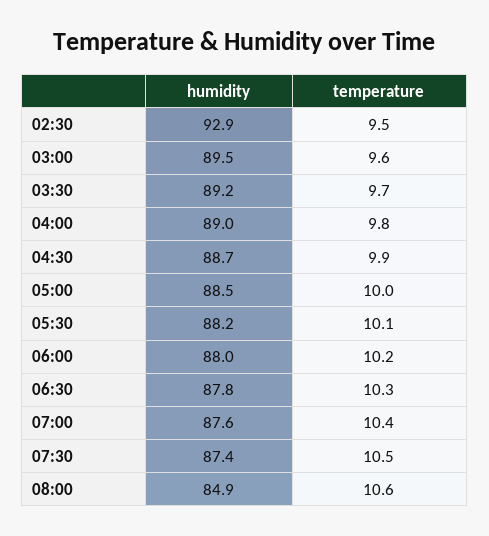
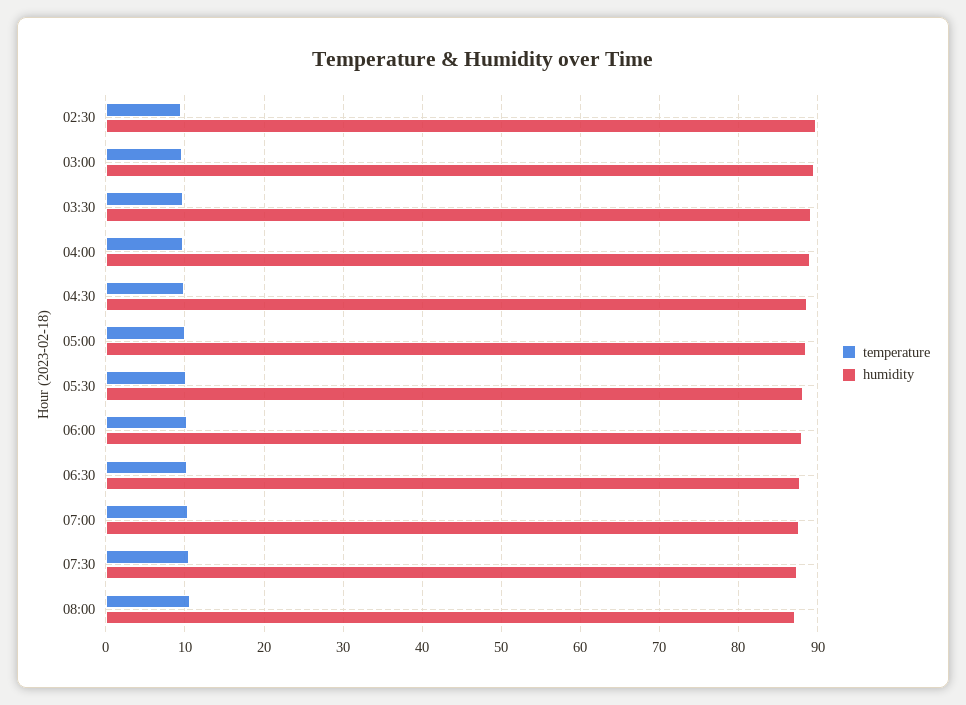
humidity, 02:30: 92.9 -> 90
humidity, 08:00: 84.9 -> 87

